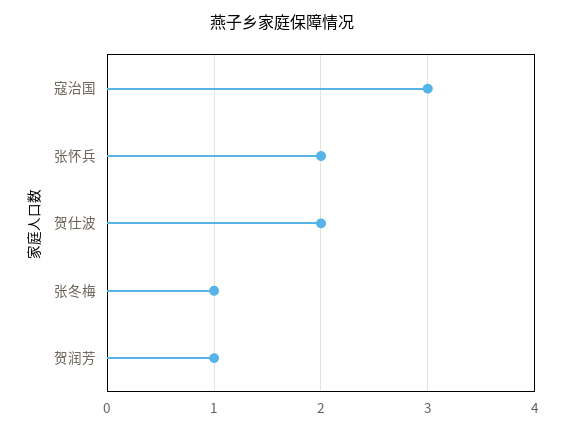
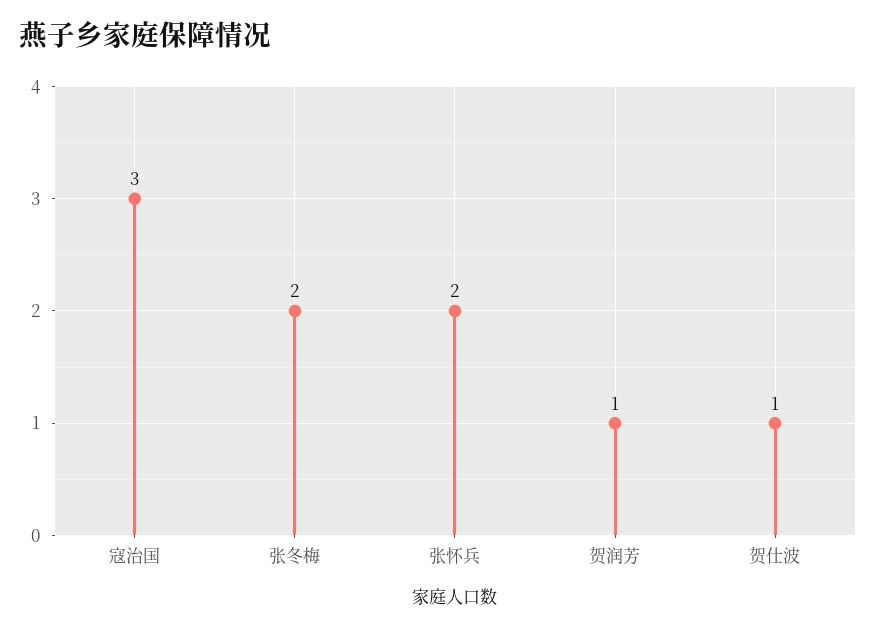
贺仕波: 2 -> 1
张冬梅: 1 -> 2

